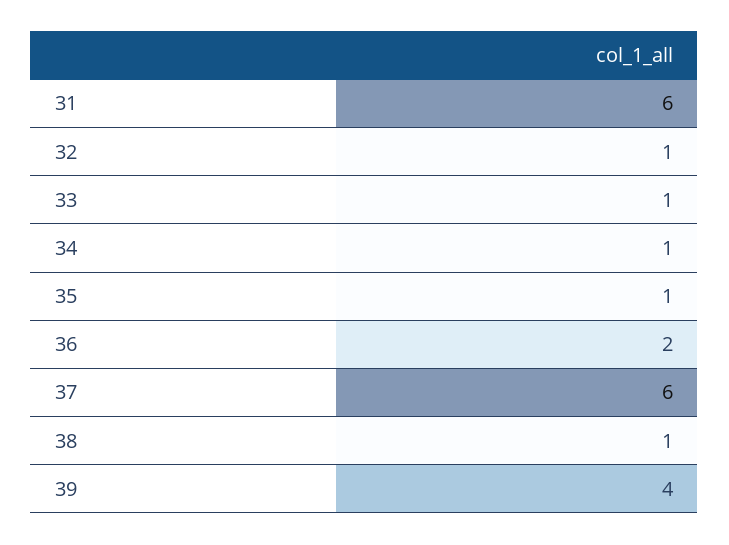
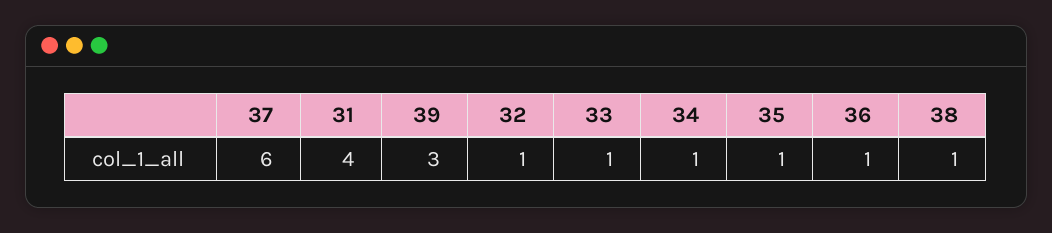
31: 6 -> 4
36: 2 -> 1
39: 4 -> 3

